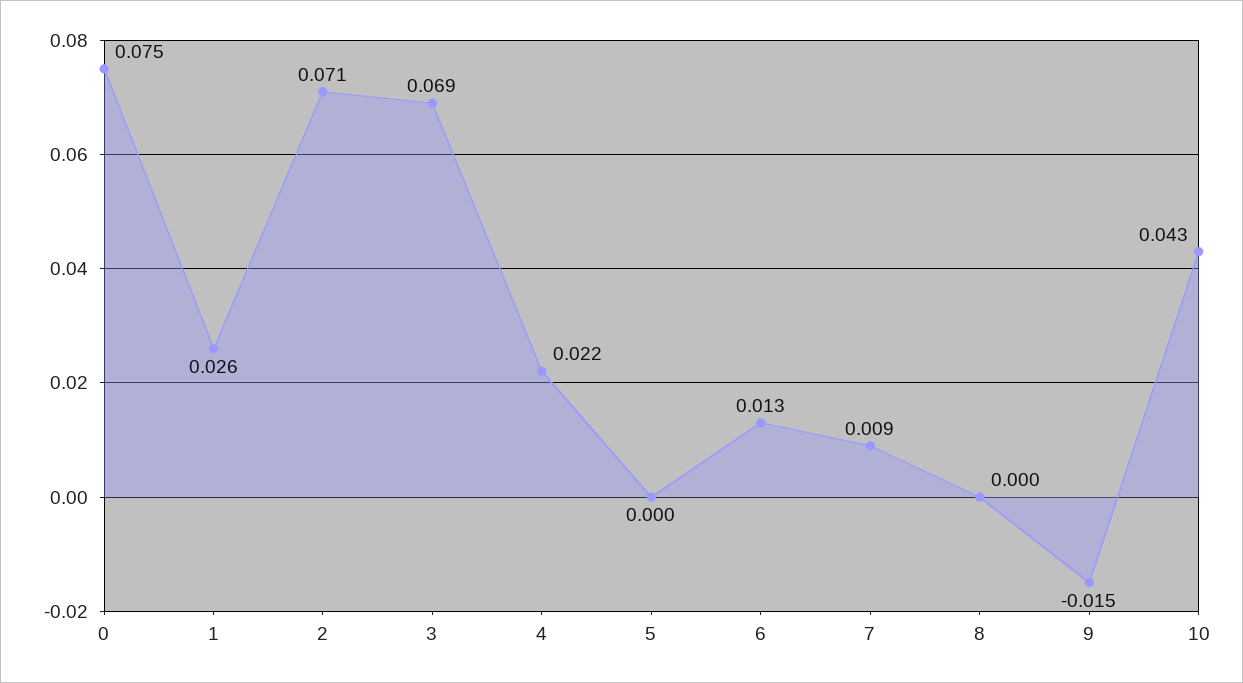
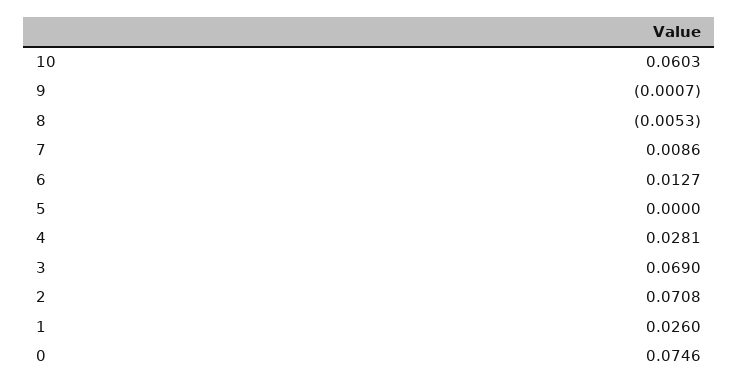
4: 0.022 -> 0.0281
8: 0 -> -0.0053
9: -0.015 -> -0.0007
10: 0.043 -> 0.0603

